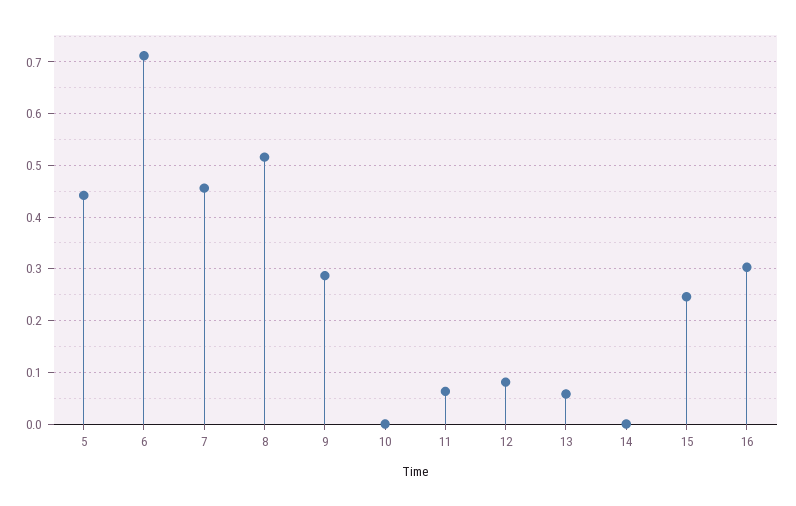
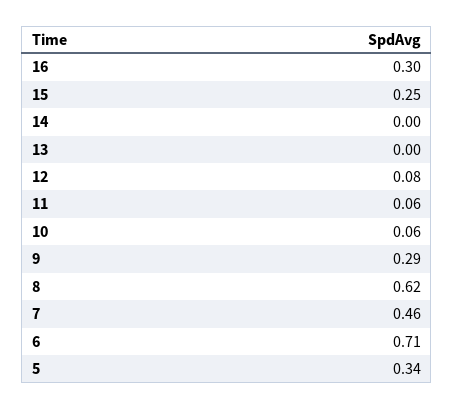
5: 0.44 -> 0.34
8: 0.52 -> 0.62
10: 0 -> 0.06
13: 0.06 -> 0

